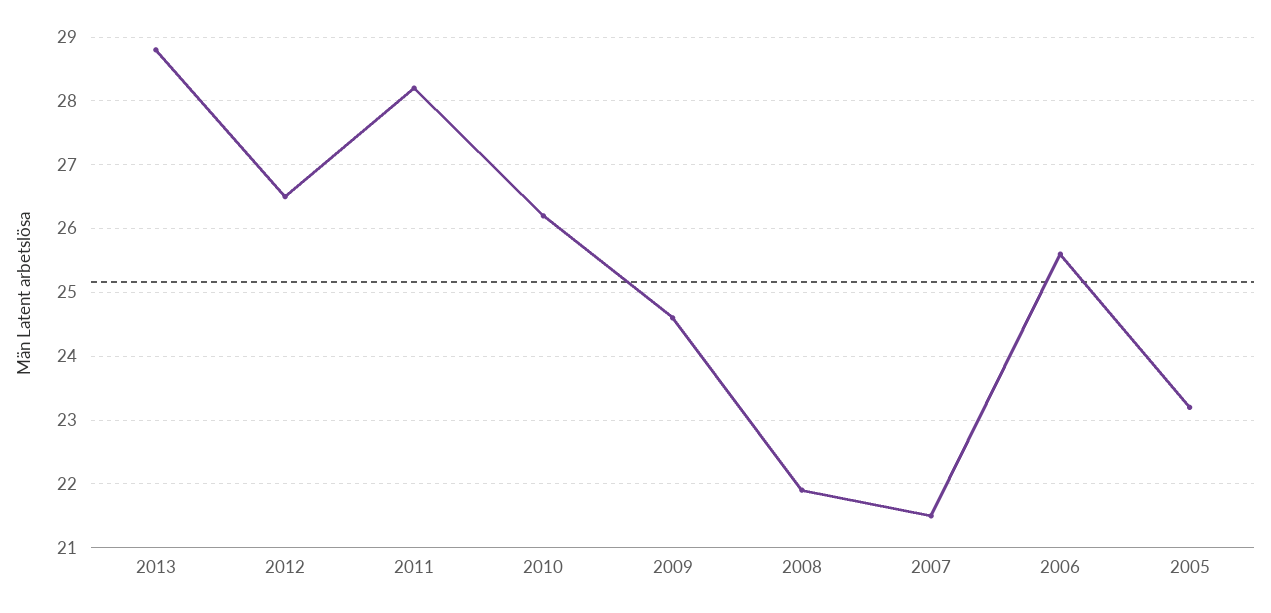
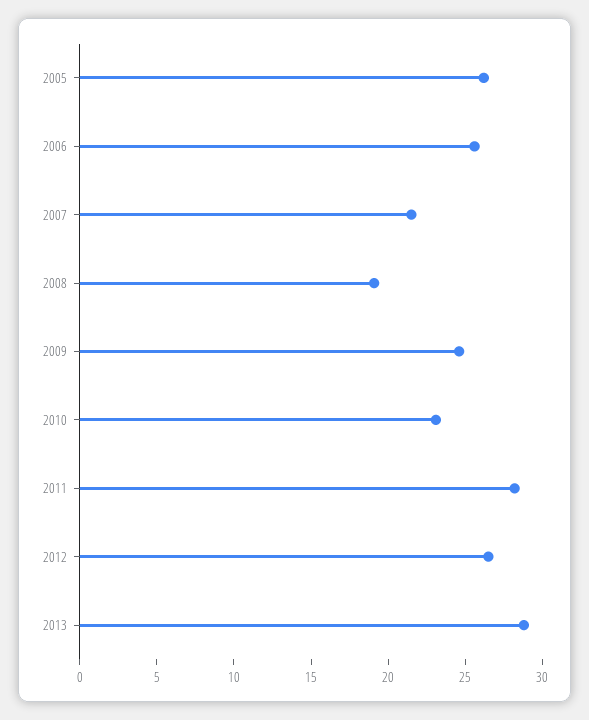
2010: 26.2 -> 23
2008: 21.9 -> 19
2005: 23.2 -> 26

